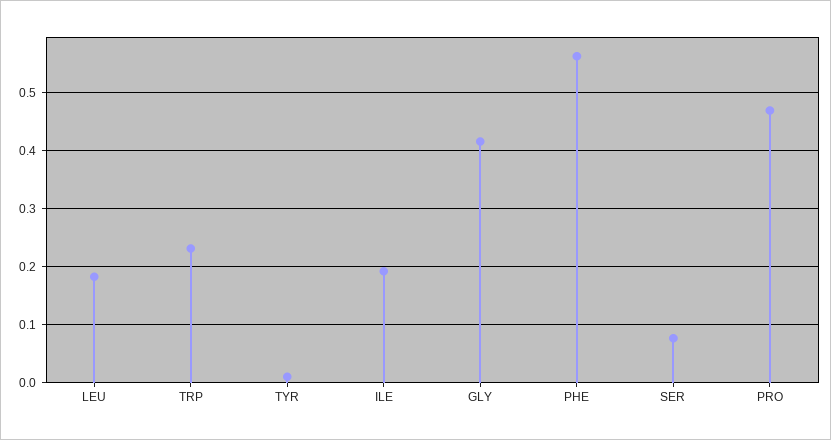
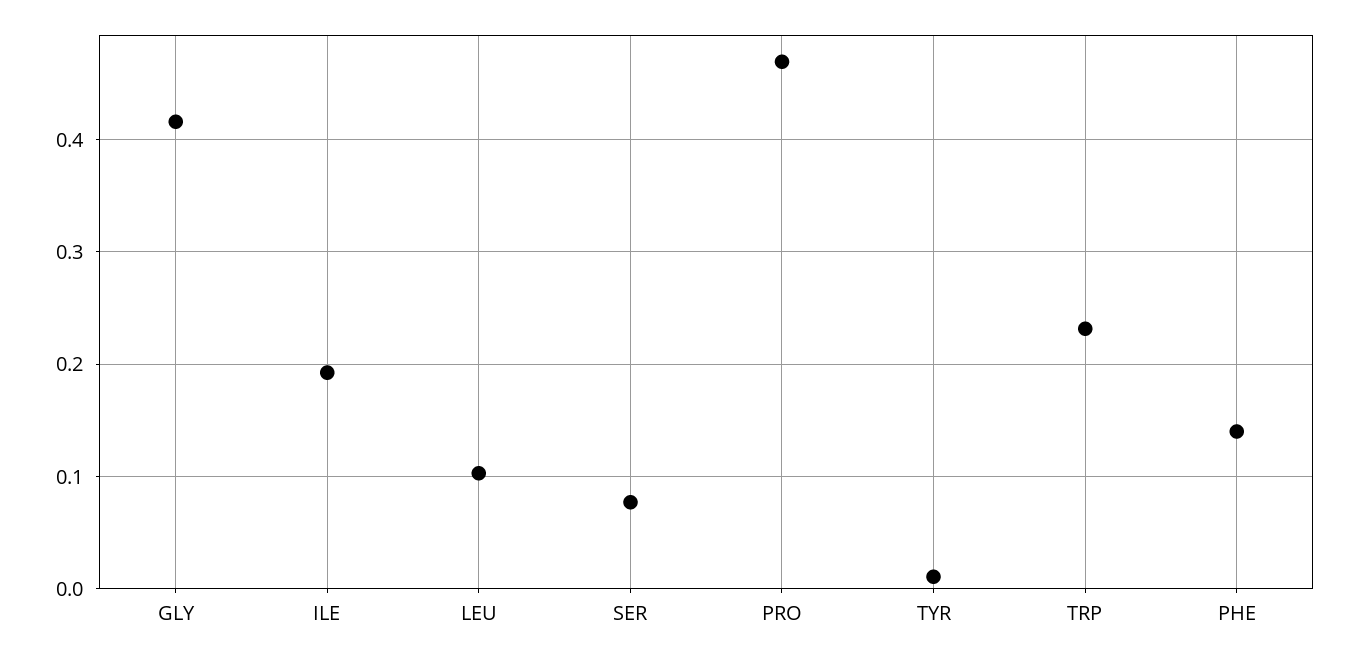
LEU: 0.18 -> 0.1
PHE: 0.56 -> 0.14

